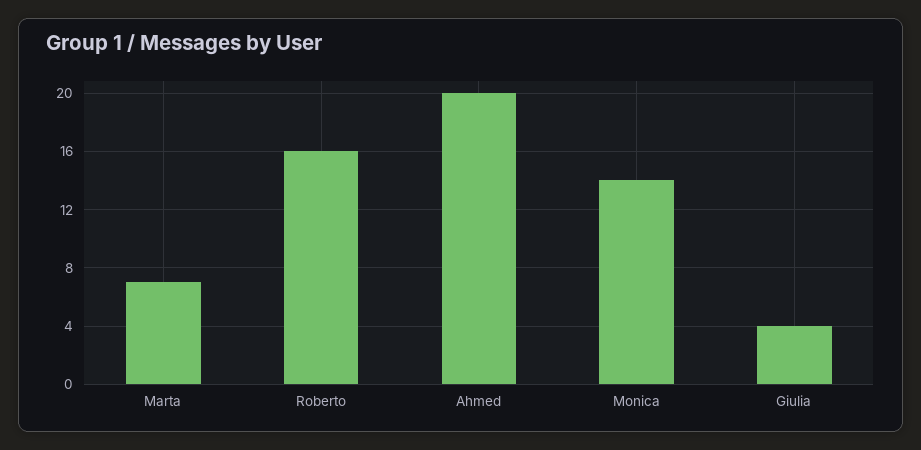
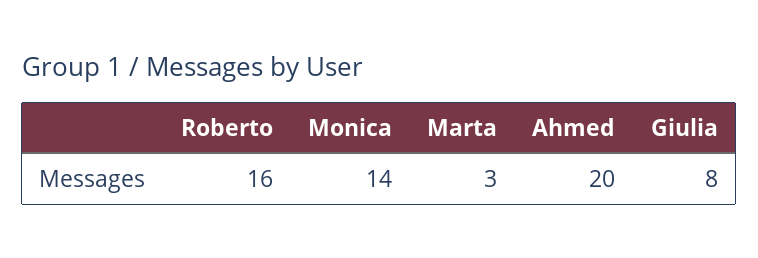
Marta: 7 -> 3
Giulia: 4 -> 8

